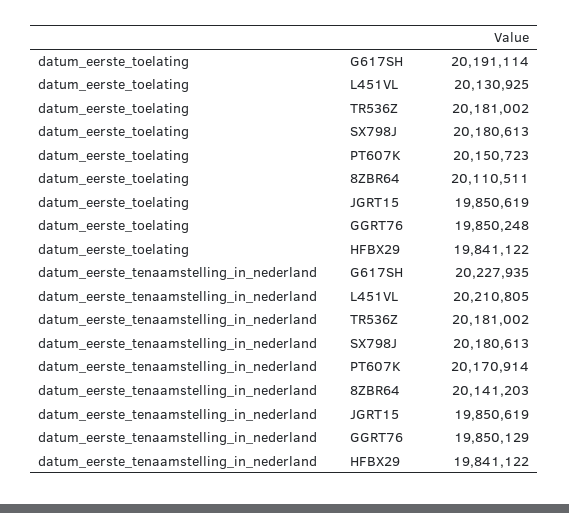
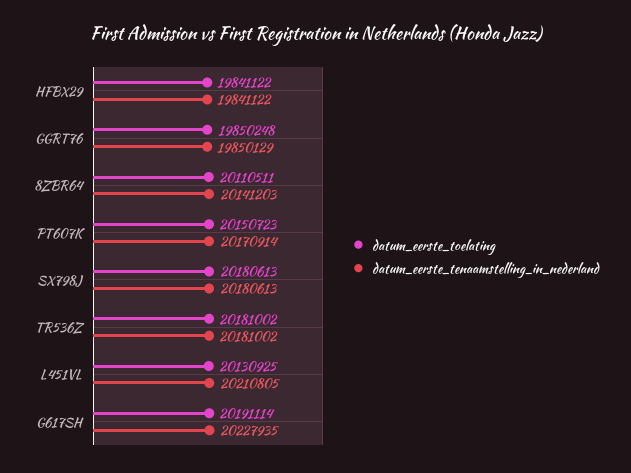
datum_eerste_toelating, JGRT15: 19850619 -> none
datum_eerste_tenaamstelling_in_nederland, JGRT15: 19850619 -> none

